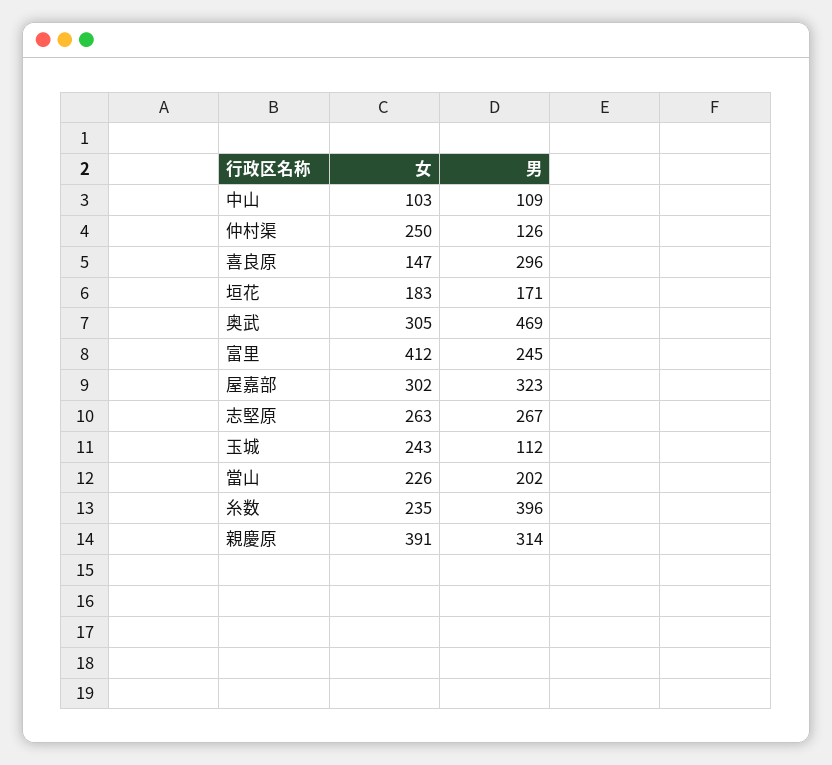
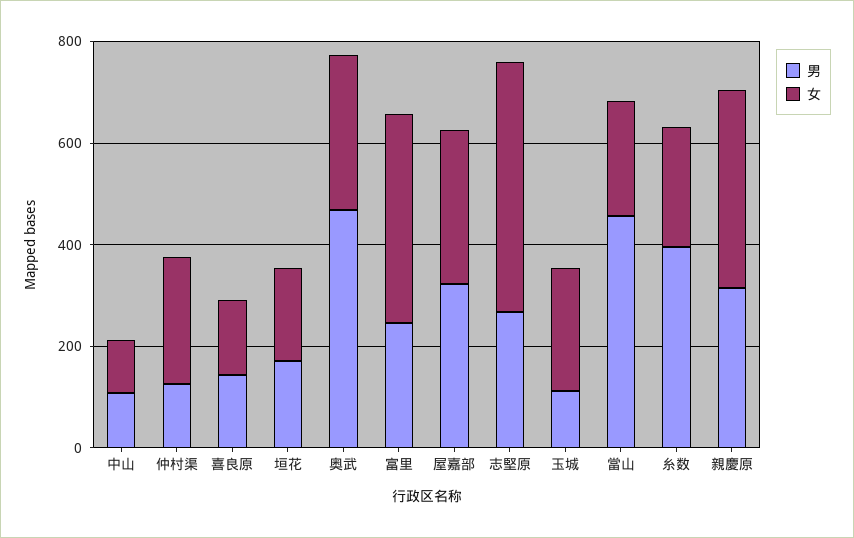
男, 喜良原: 296 -> 150
女, 志堅原: 263 -> 500
男, 當山: 202 -> 450

